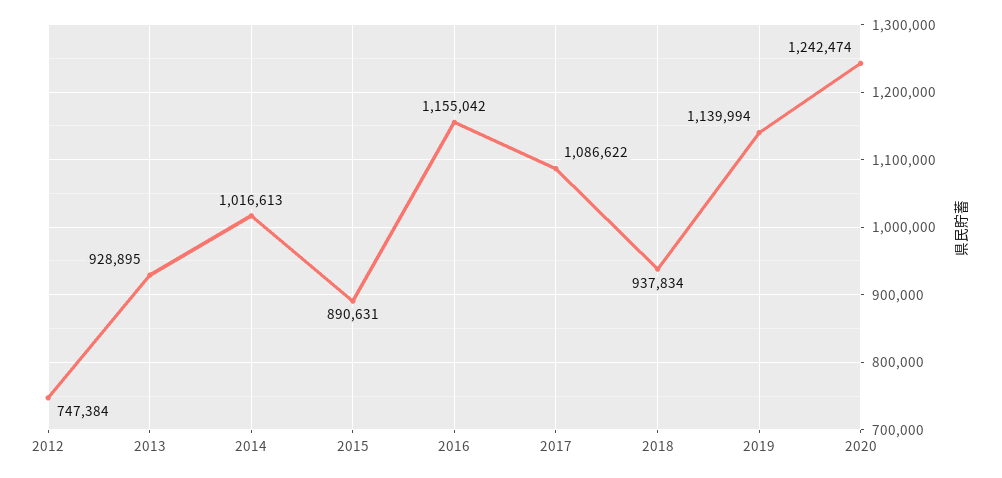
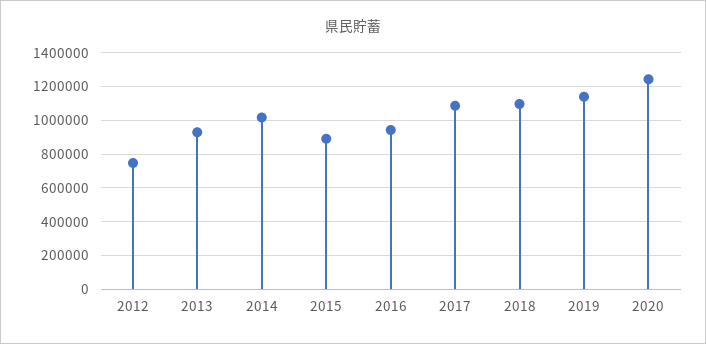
2016: 1155042 -> 950000
2018: 937834 -> 1100000

